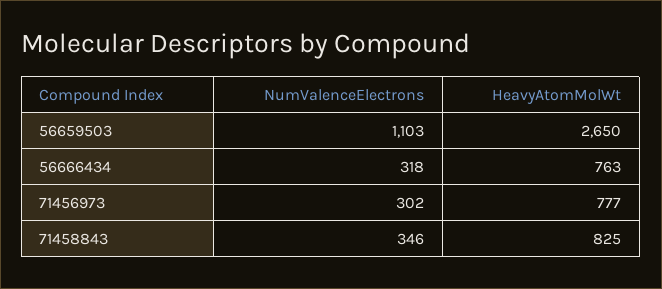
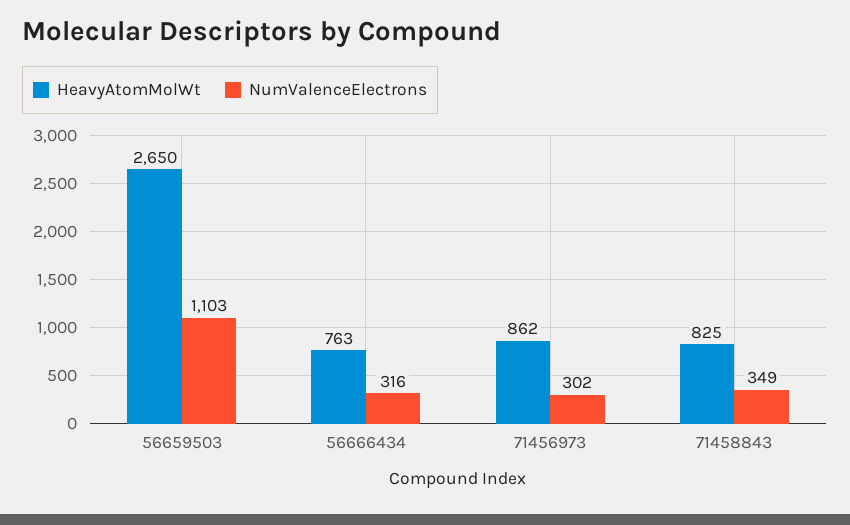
NumValenceElectrons, 56666434: 318 -> 316
HeavyAtomMolWt, 71456973: 777 -> 862
NumValenceElectrons, 71458843: 346 -> 349

